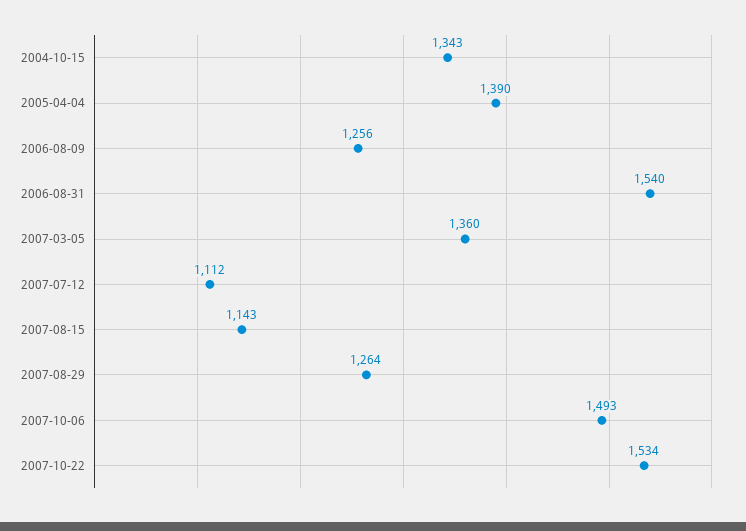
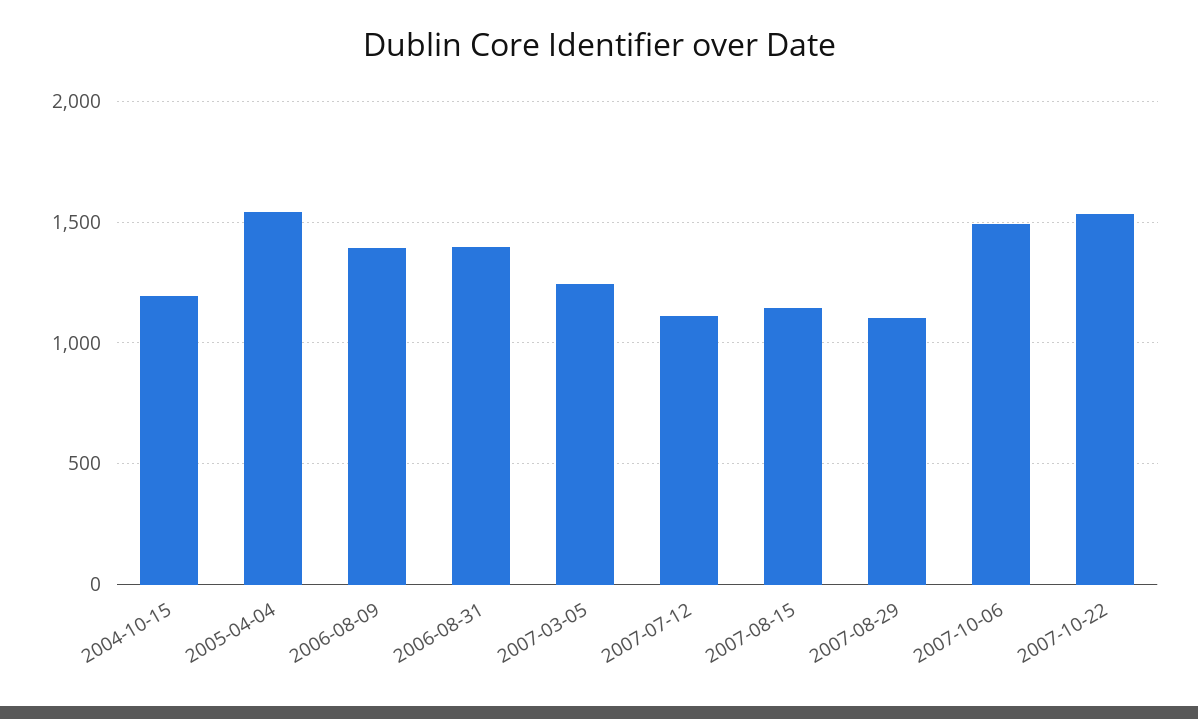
2004-10-15: 1343 -> 1200
2005-04-04: 1390 -> 1550
2006-08-09: 1256 -> 1400
2006-08-31: 1540 -> 1400
2007-03-05: 1360 -> 1250
2007-08-29: 1264 -> 1100

